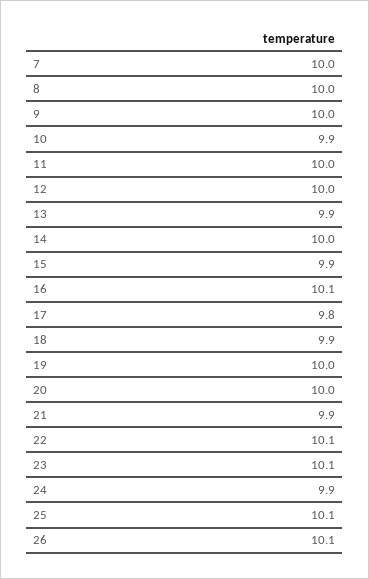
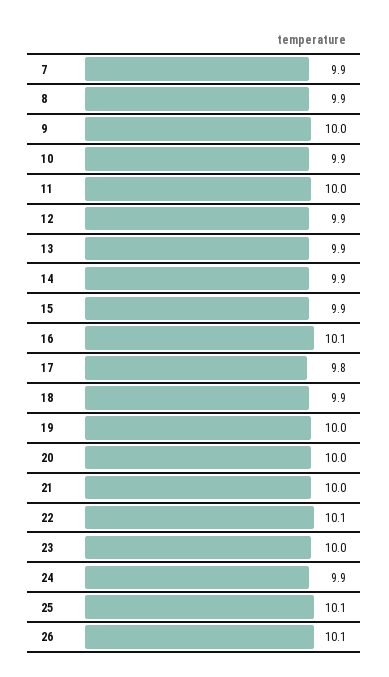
7: 10 -> 9.9
8: 10 -> 9.9
12: 10 -> 9.9
14: 10 -> 9.9
21: 9.9 -> 10
23: 10.1 -> 10

